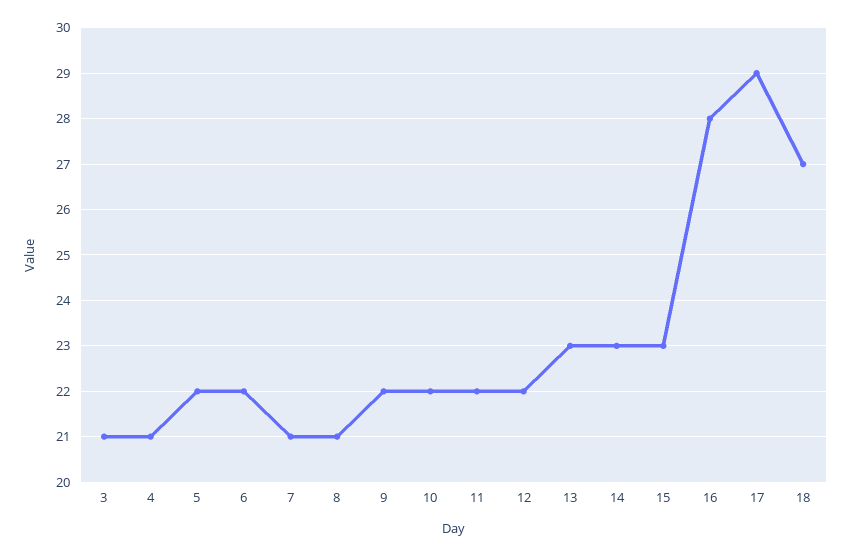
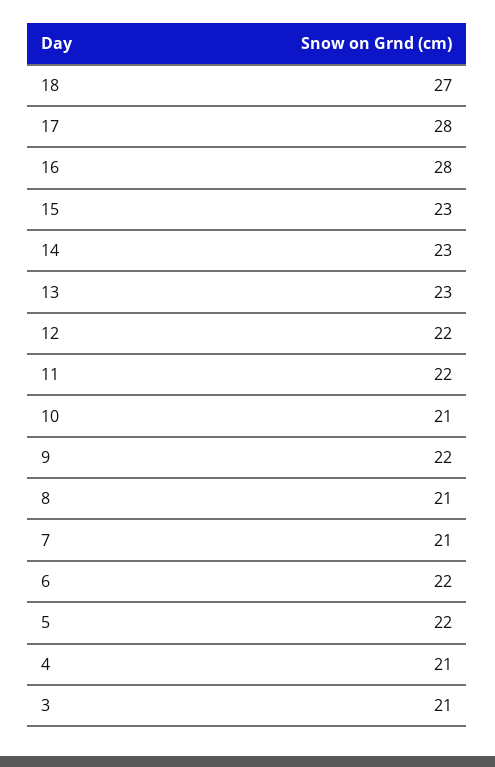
10: 22 -> 21
17: 29 -> 28

